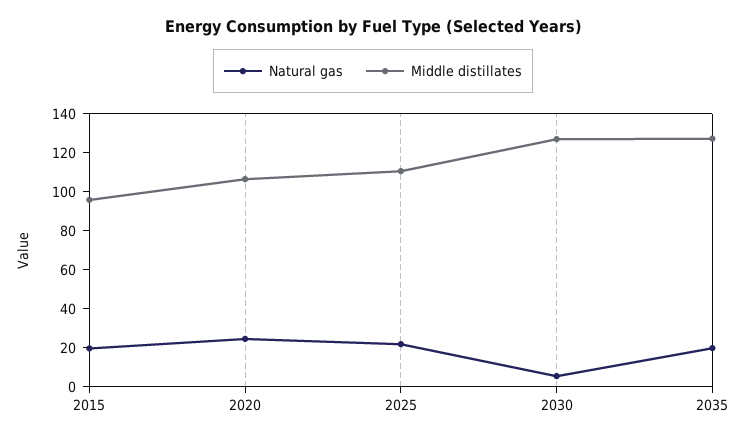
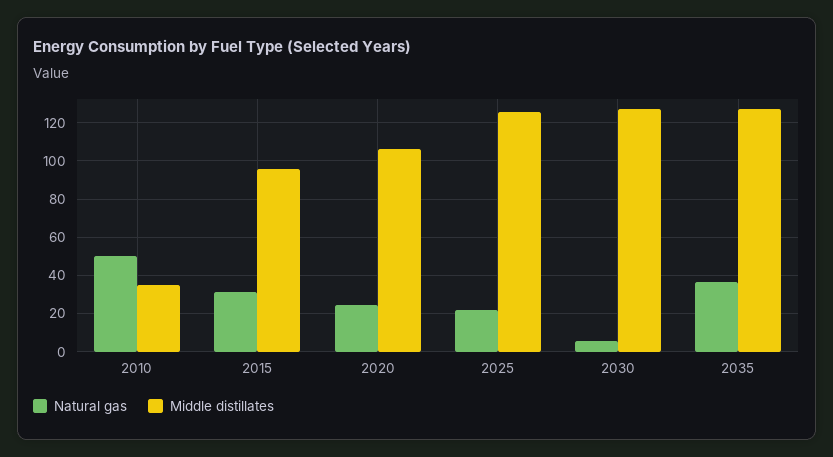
Natural gas, 2015: 20 -> 30
Middle distillates, 2025: 110 -> 125
Natural gas, 2035: 20 -> 35
Natural gas, 2010: none -> 50
Middle distillates, 2010: none -> 35

